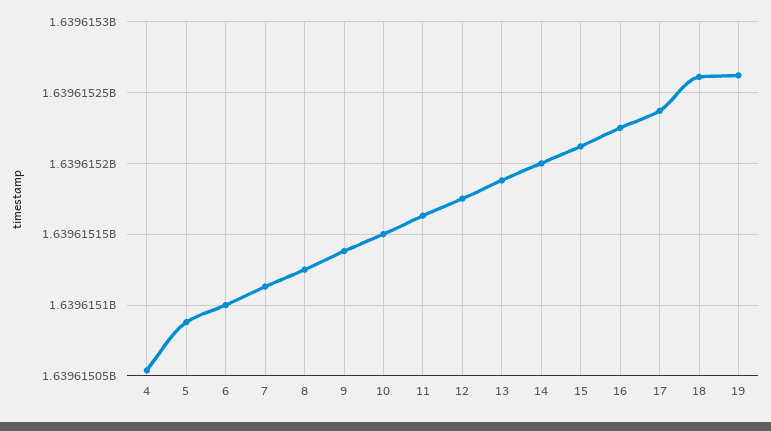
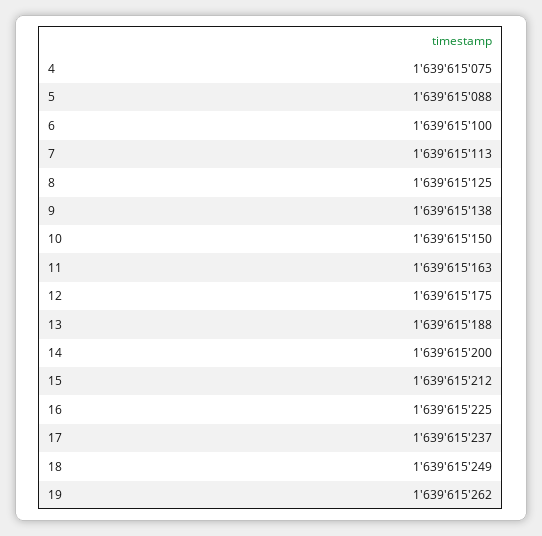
4: 1639615055 -> 1639615075
18: 1639615260 -> 1639615249

